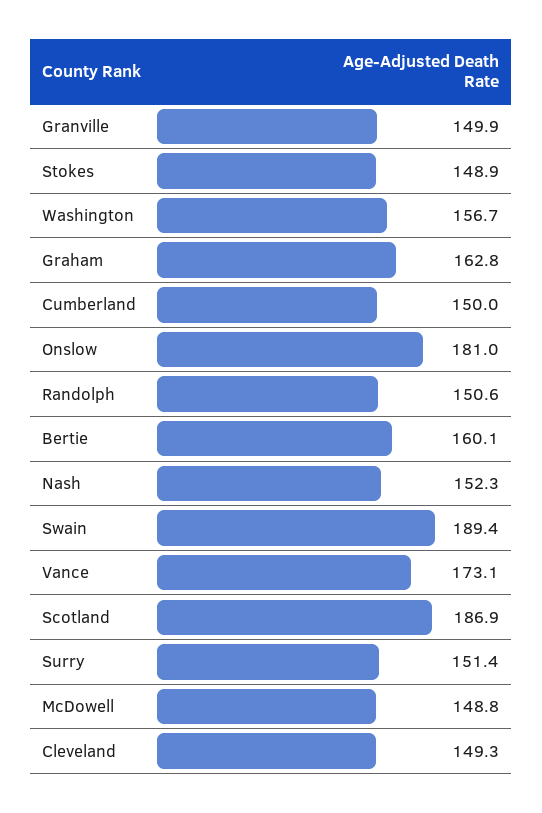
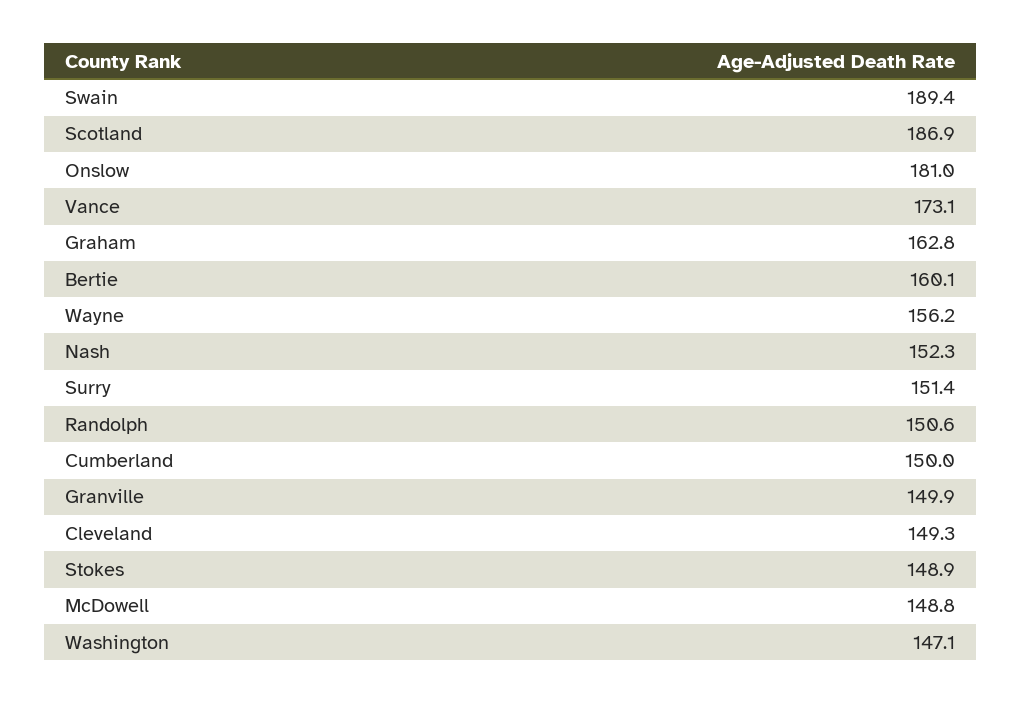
Washington: 156.7 -> 147.1
Wayne: none -> 156.2

